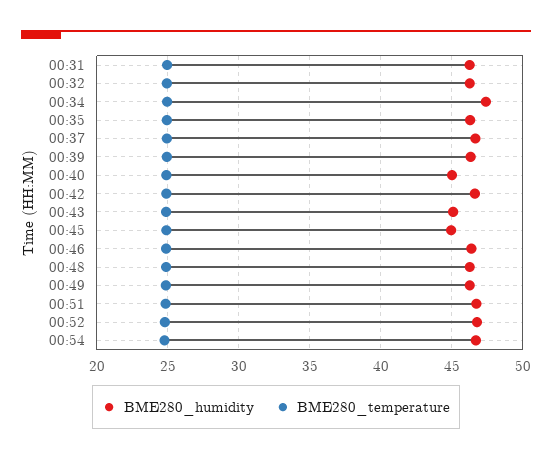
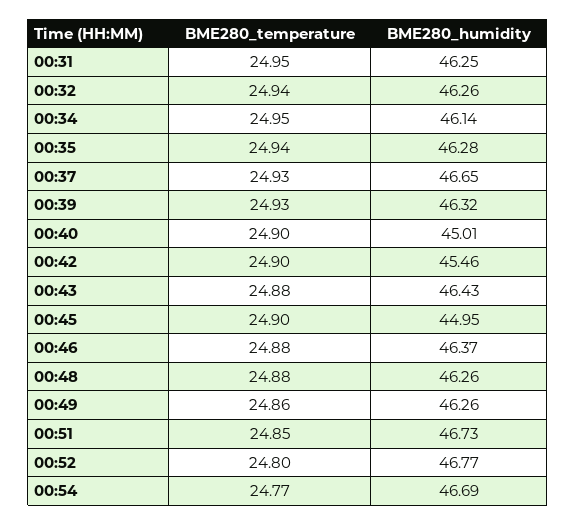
BME280_humidity, 00:34: 47.5 -> 46.14
BME280_humidity, 00:42: 46.5 -> 45.46
BME280_humidity, 00:43: 45 -> 46.43

